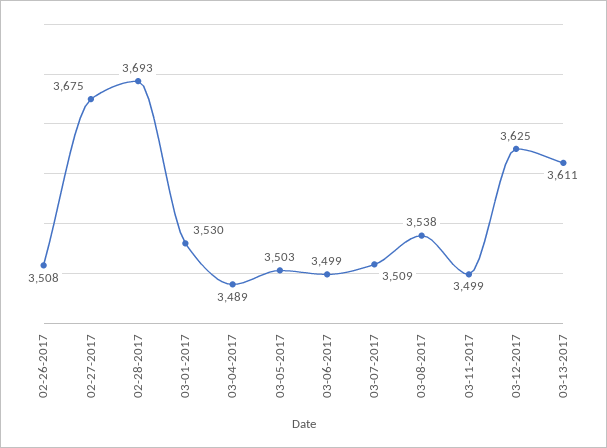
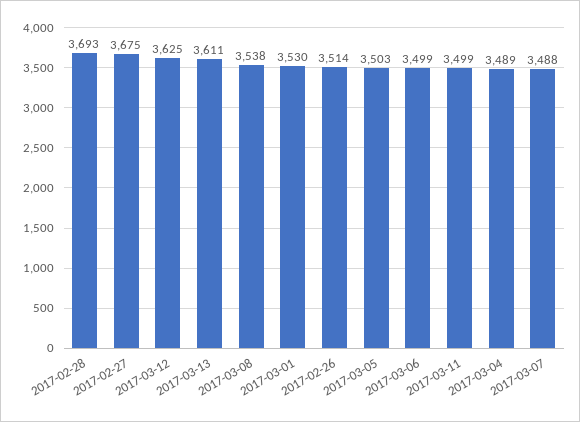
02-26-2017: 3508 -> 3514
03-07-2017: 3509 -> 3488

